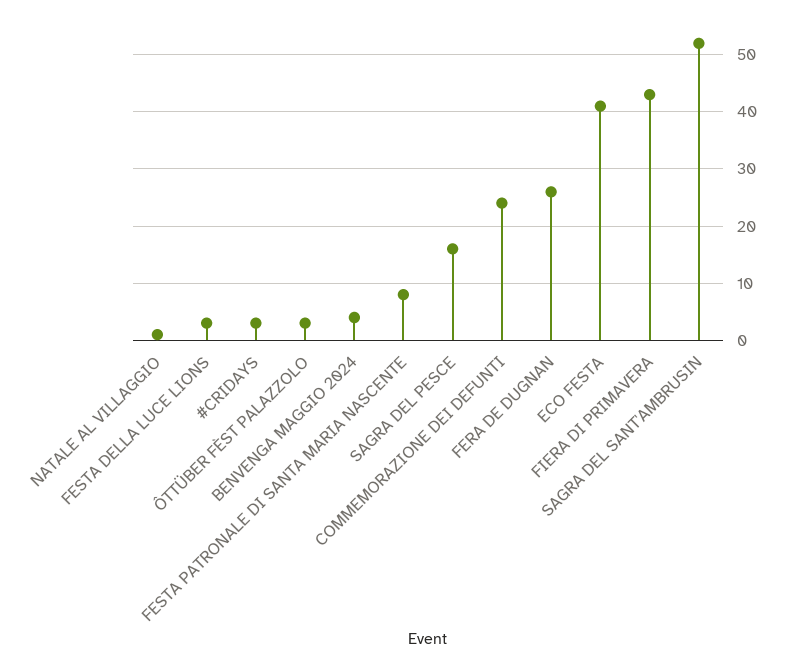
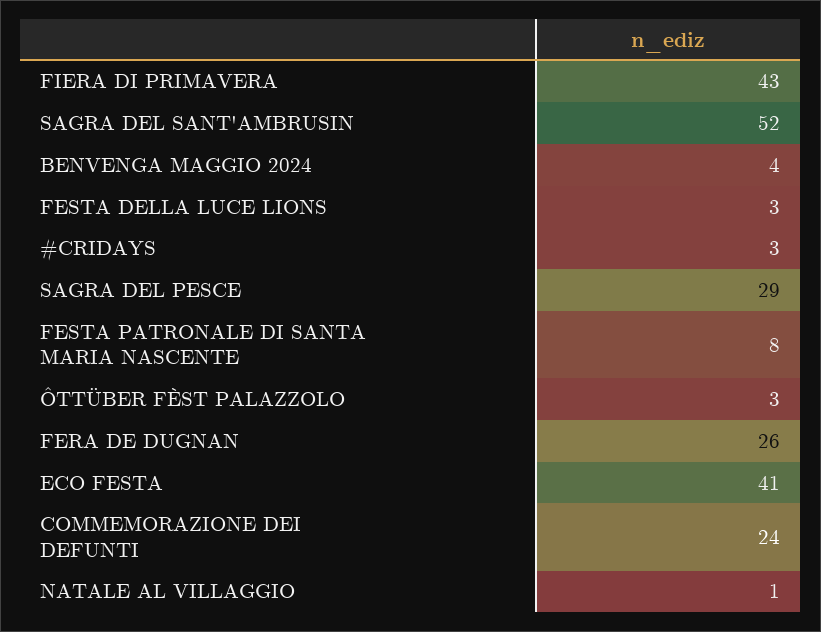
SAGRA DEL PESCE: 15 -> 29

